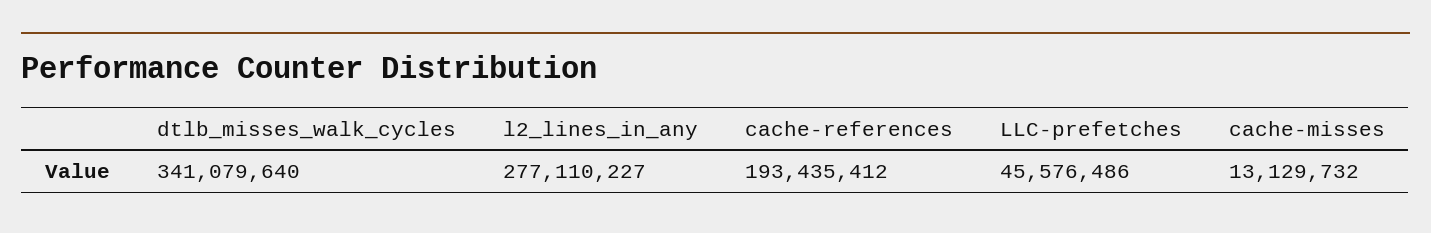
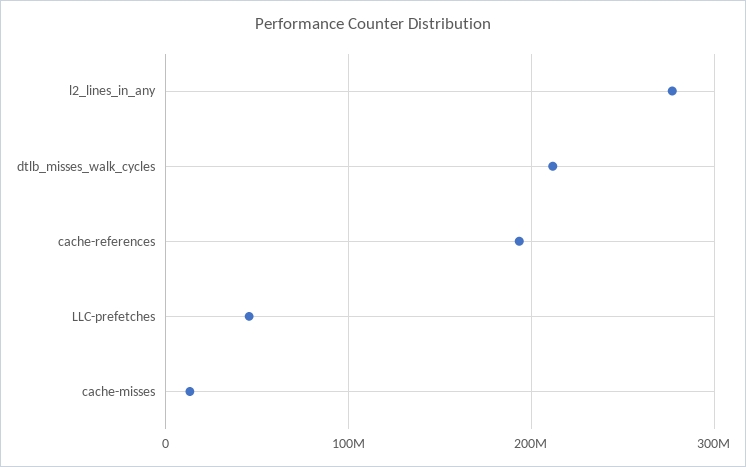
dtlb_misses_walk_cycles: 341079640 -> 210000000

